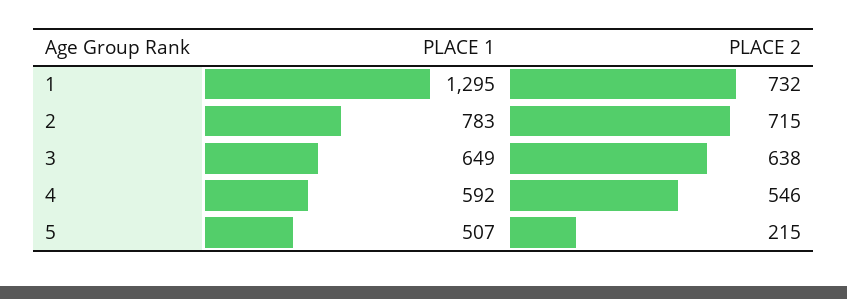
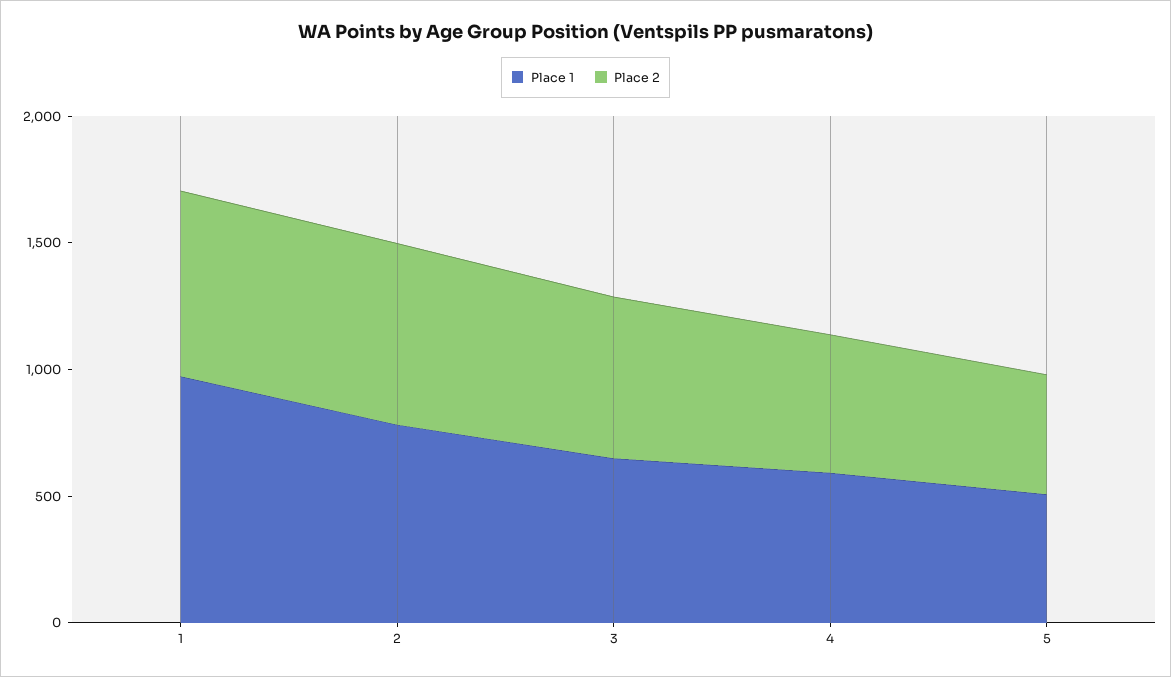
PLACE 1, 1: 1295 -> 1000
PLACE 2, 5: 215 -> 500

